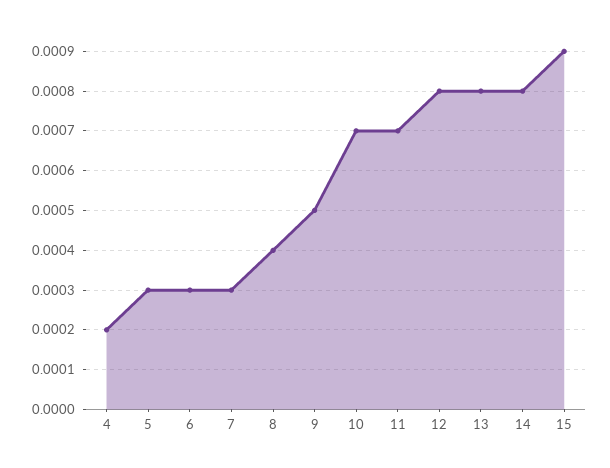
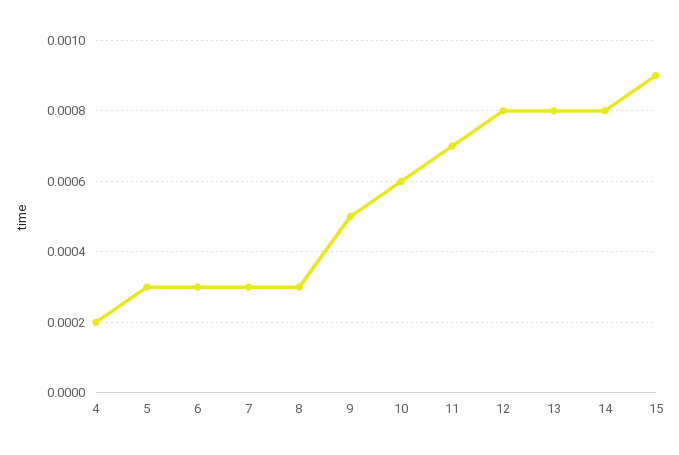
8: 0.0004 -> 0.0003
10: 0.0007 -> 0.0006

